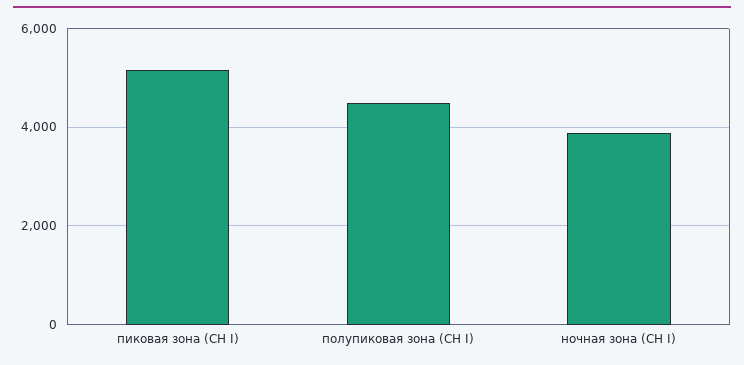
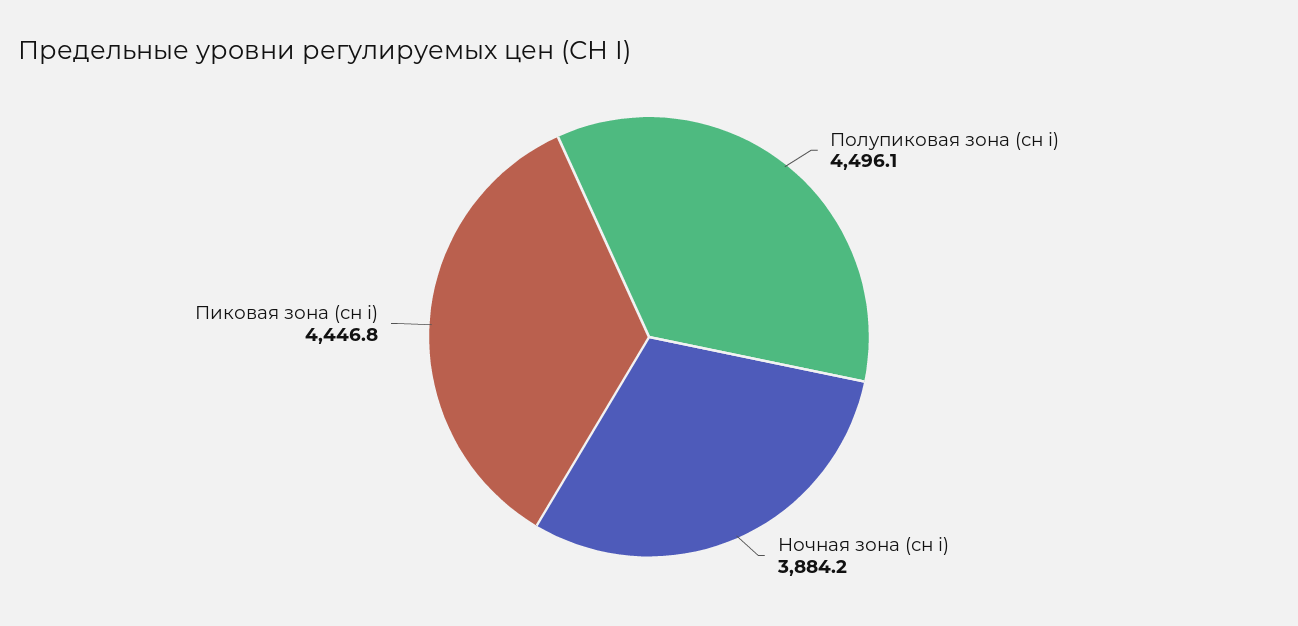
пиковая зона (СН I): 5200 -> 4446.8

